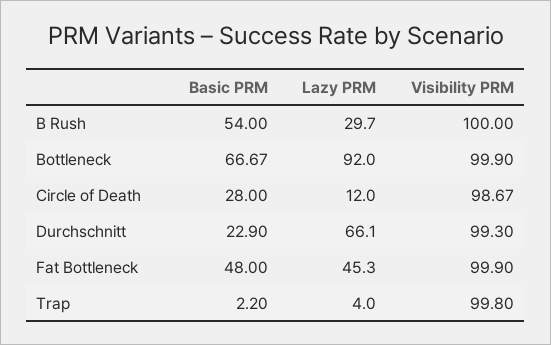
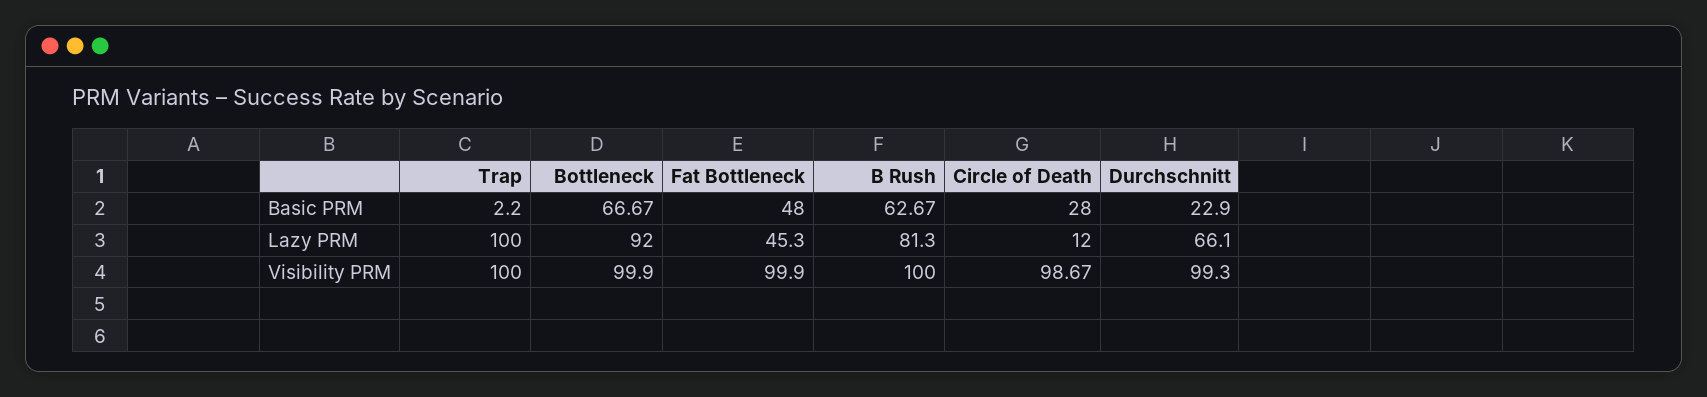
Basic PRM, B Rush: 54 -> 62.67
Lazy PRM, B Rush: 29.7 -> 81.3
Lazy PRM, Trap: 4 -> 100
Visibility PRM, Trap: 99.8 -> 100

